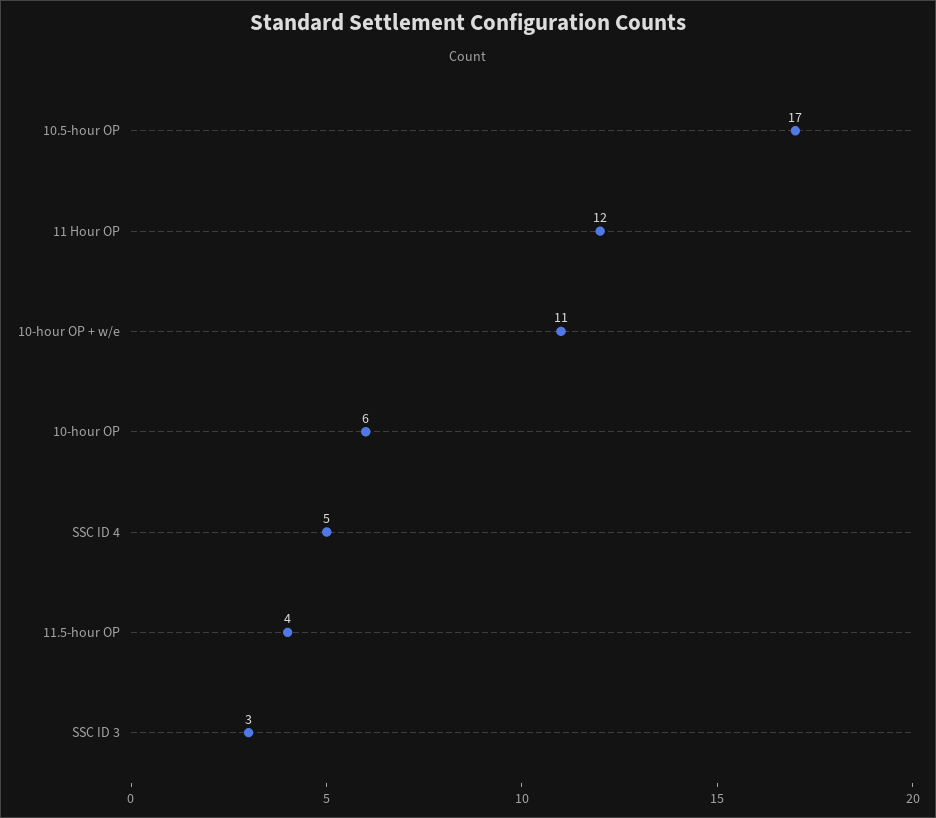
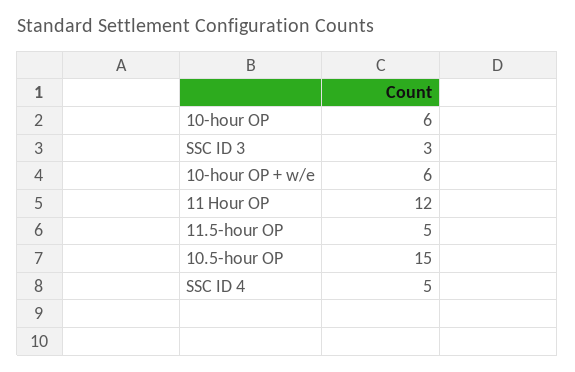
10.5-hour OP: 17 -> 15
10-hour OP + w/e: 11 -> 6
11.5-hour OP: 4 -> 5

